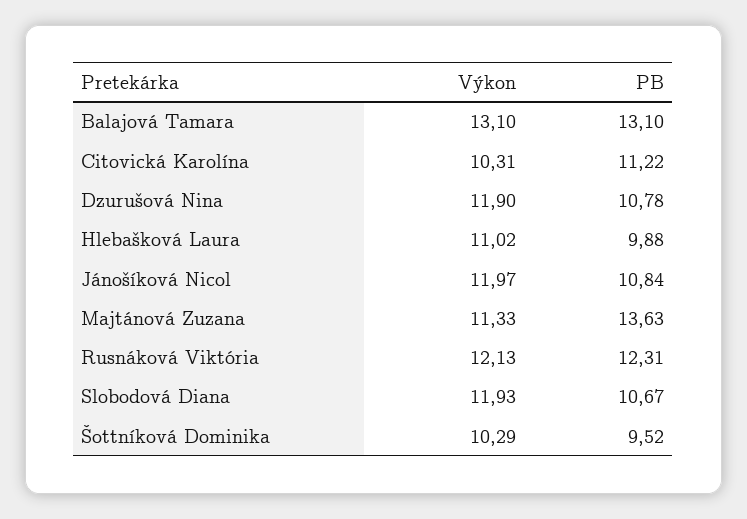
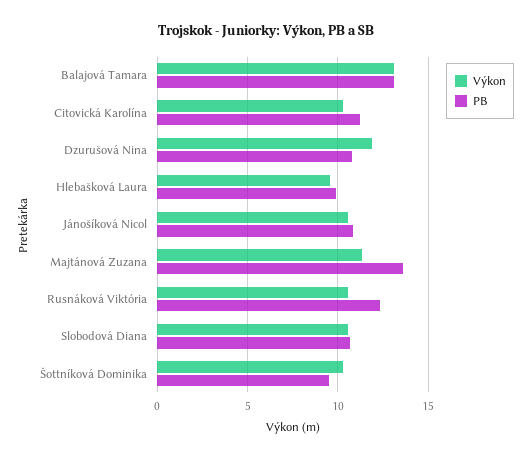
Výkon, Hlebašková Laura: 11.02 -> 9.5
Výkon, Jánošíková Nicol: 11.97 -> 10.5
Výkon, Rusnáková Viktória: 12.13 -> 10.5
Výkon, Slobodová Diana: 11.93 -> 10.5

